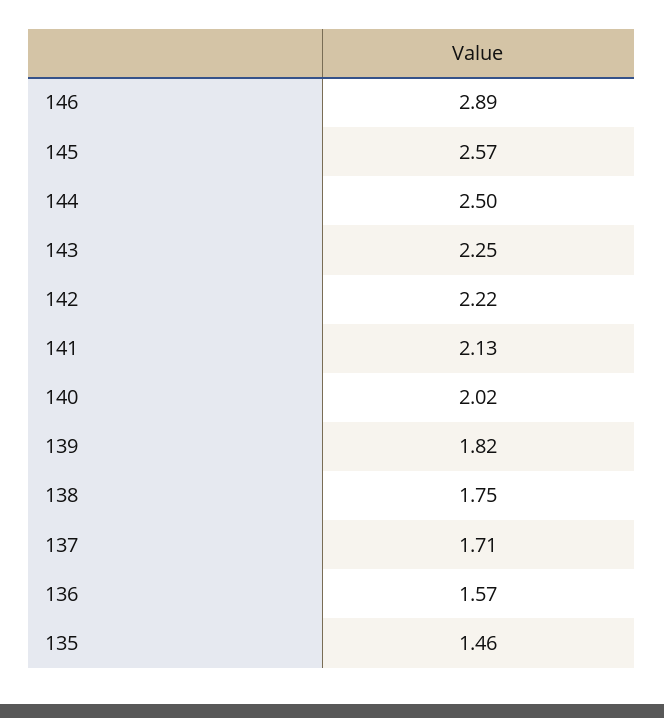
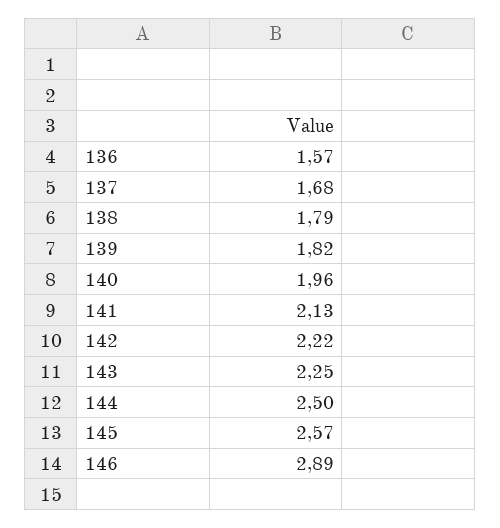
140: 2.02 -> 1.96
138: 1.75 -> 1.79
137: 1.71 -> 1.68
135: 1.46 -> none

